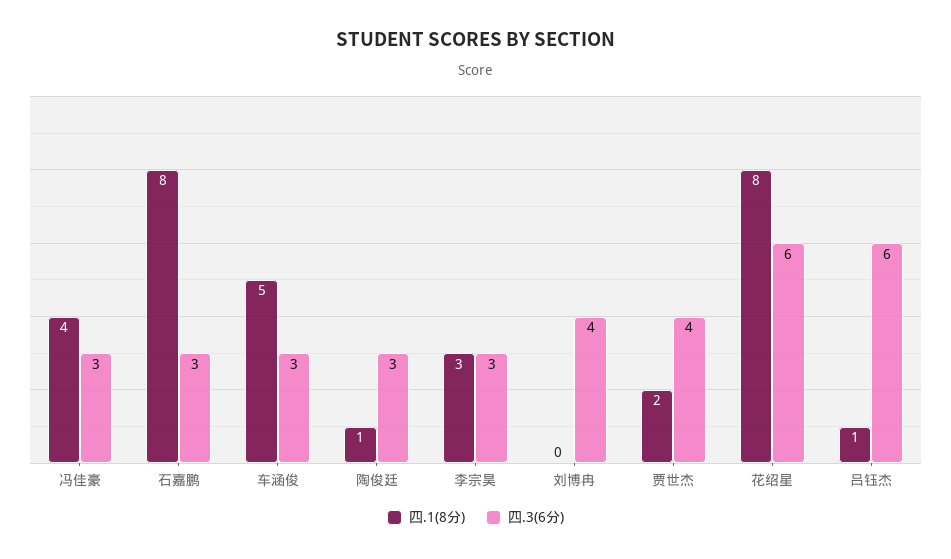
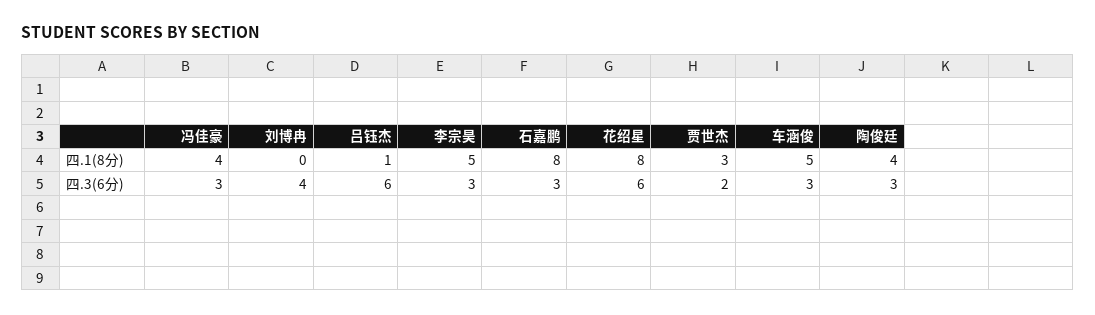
四.1(8分), 陶俊廷: 1 -> 4
四.1(8分), 李宗昊: 3 -> 5
四.1(8分), 贾世杰: 2 -> 3
四.3(6分), 贾世杰: 4 -> 2

